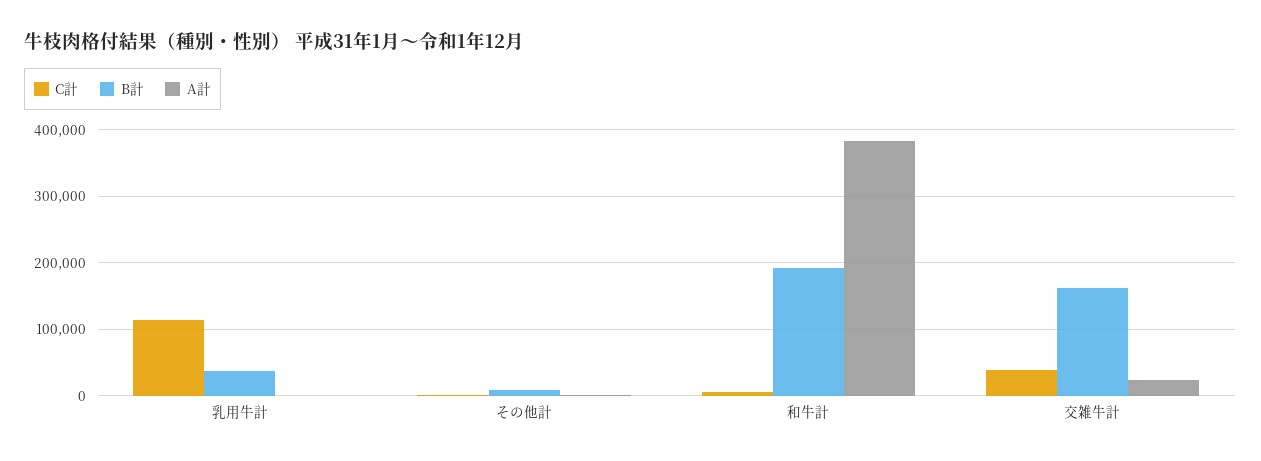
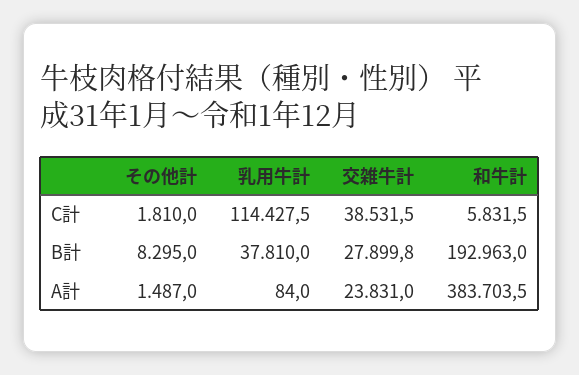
B計, 交雑牛計: 160000 -> 27899.8

